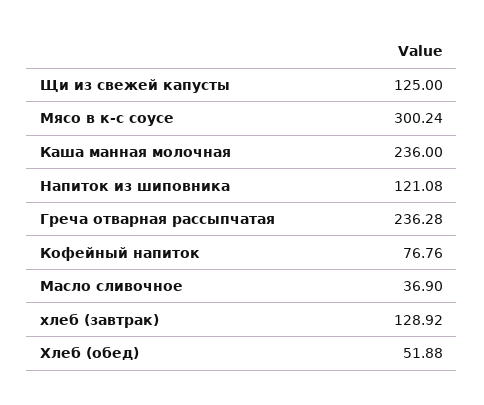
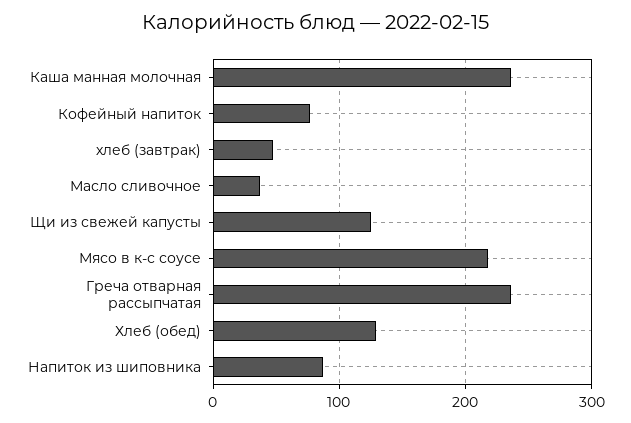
Мясо в к-с соусе: 300.24 -> 220
Напиток из шиповника: 121.08 -> 90
хлеб (завтрак): 128.92 -> 50
Хлеб (обед): 51.88 -> 130

